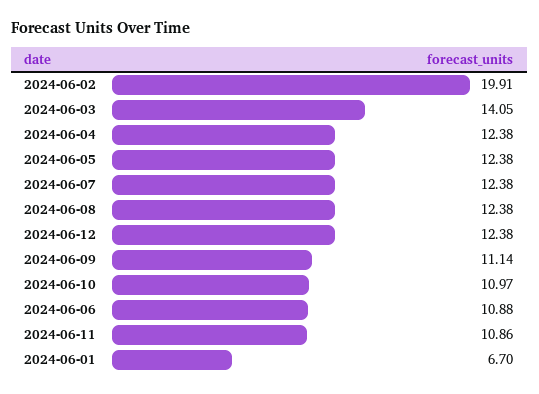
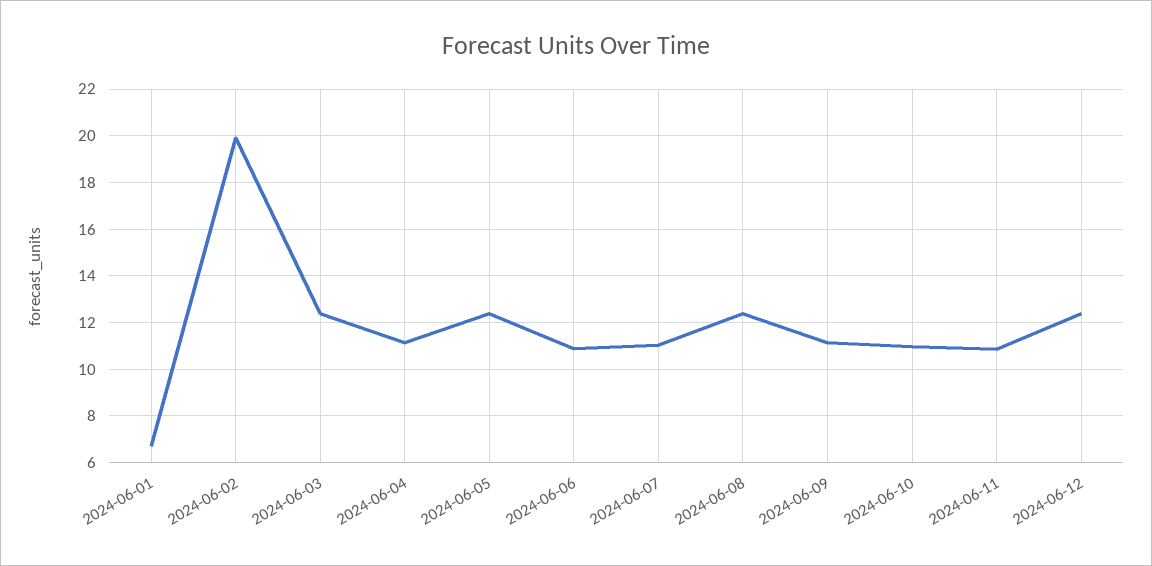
2024-06-03: 14.05 -> 12.5
2024-06-04: 12.38 -> 11
2024-06-07: 12.38 -> 11

